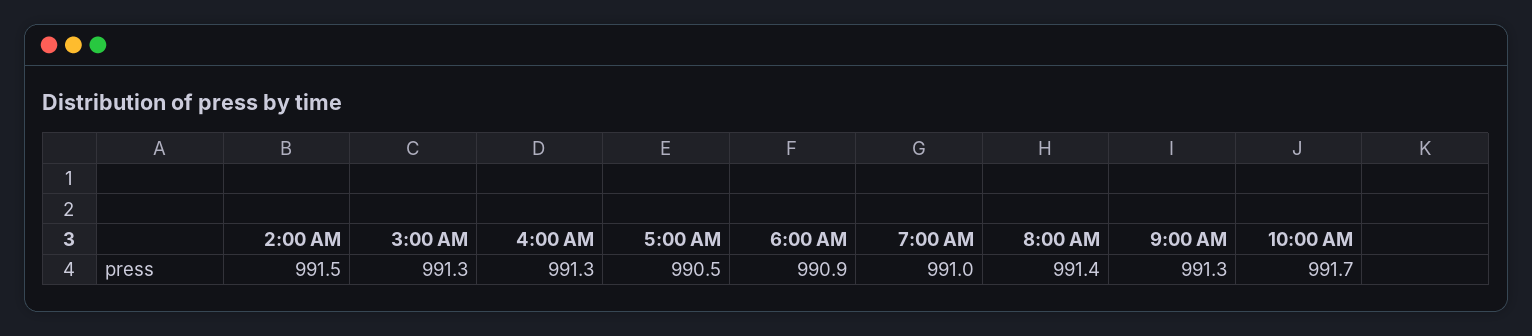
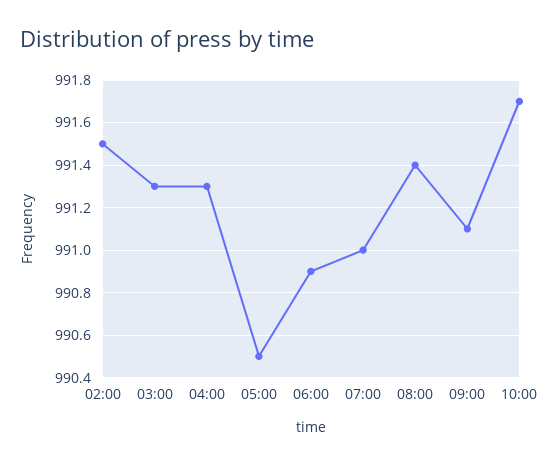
9:00 AM: 991.3 -> 991.1

